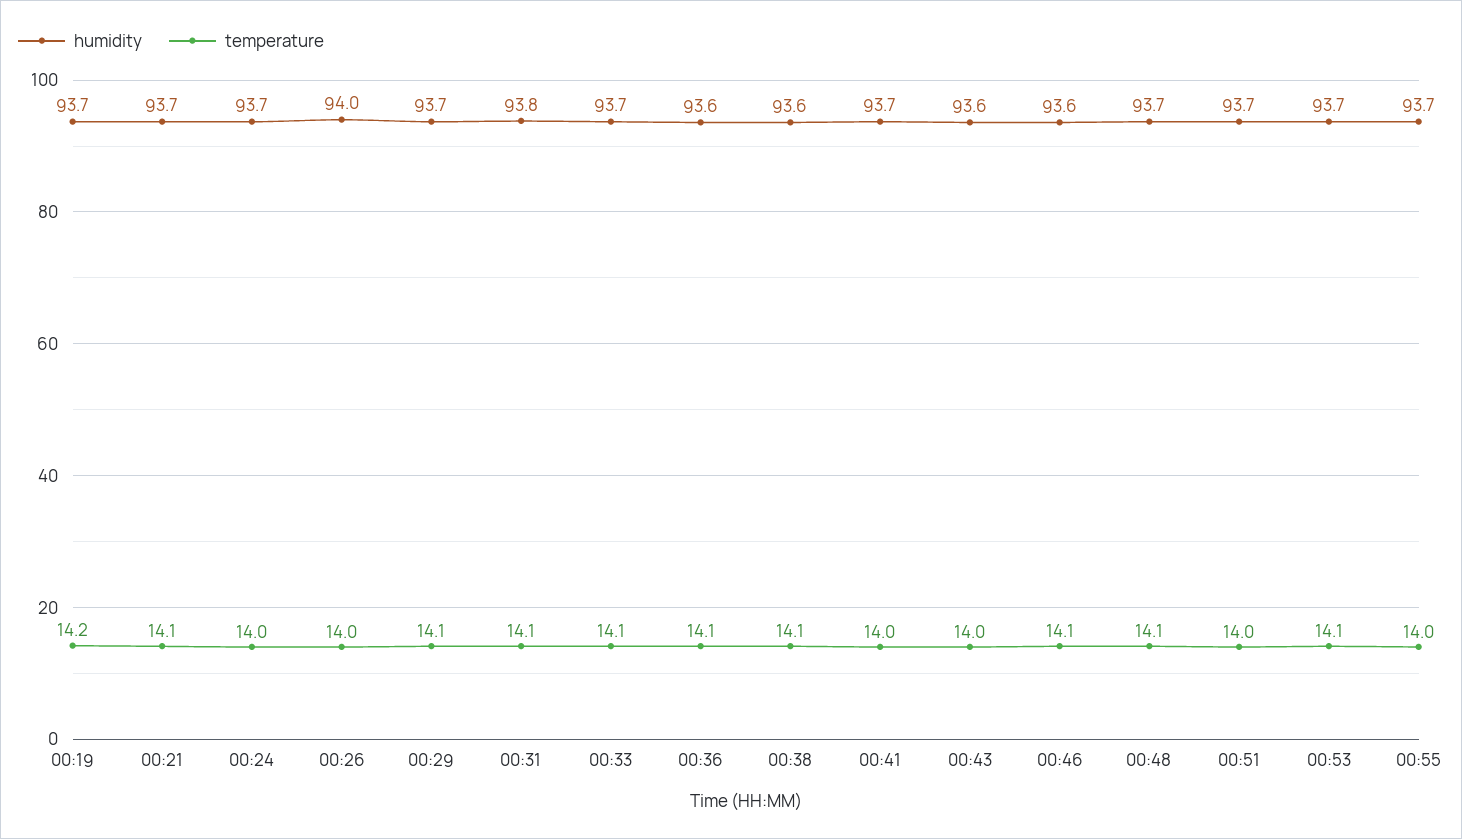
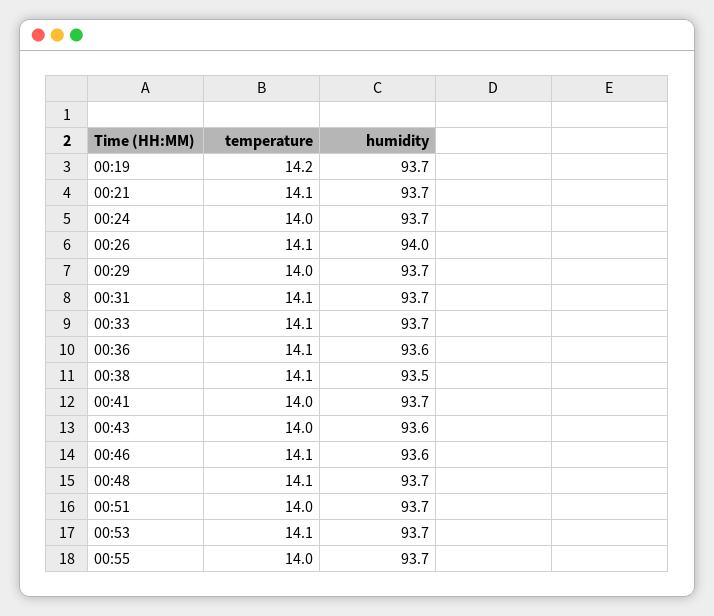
temperature, 00:26: 14 -> 14.1
temperature, 00:29: 14.1 -> 14
humidity, 00:31: 93.8 -> 93.7
humidity, 00:38: 93.6 -> 93.5

